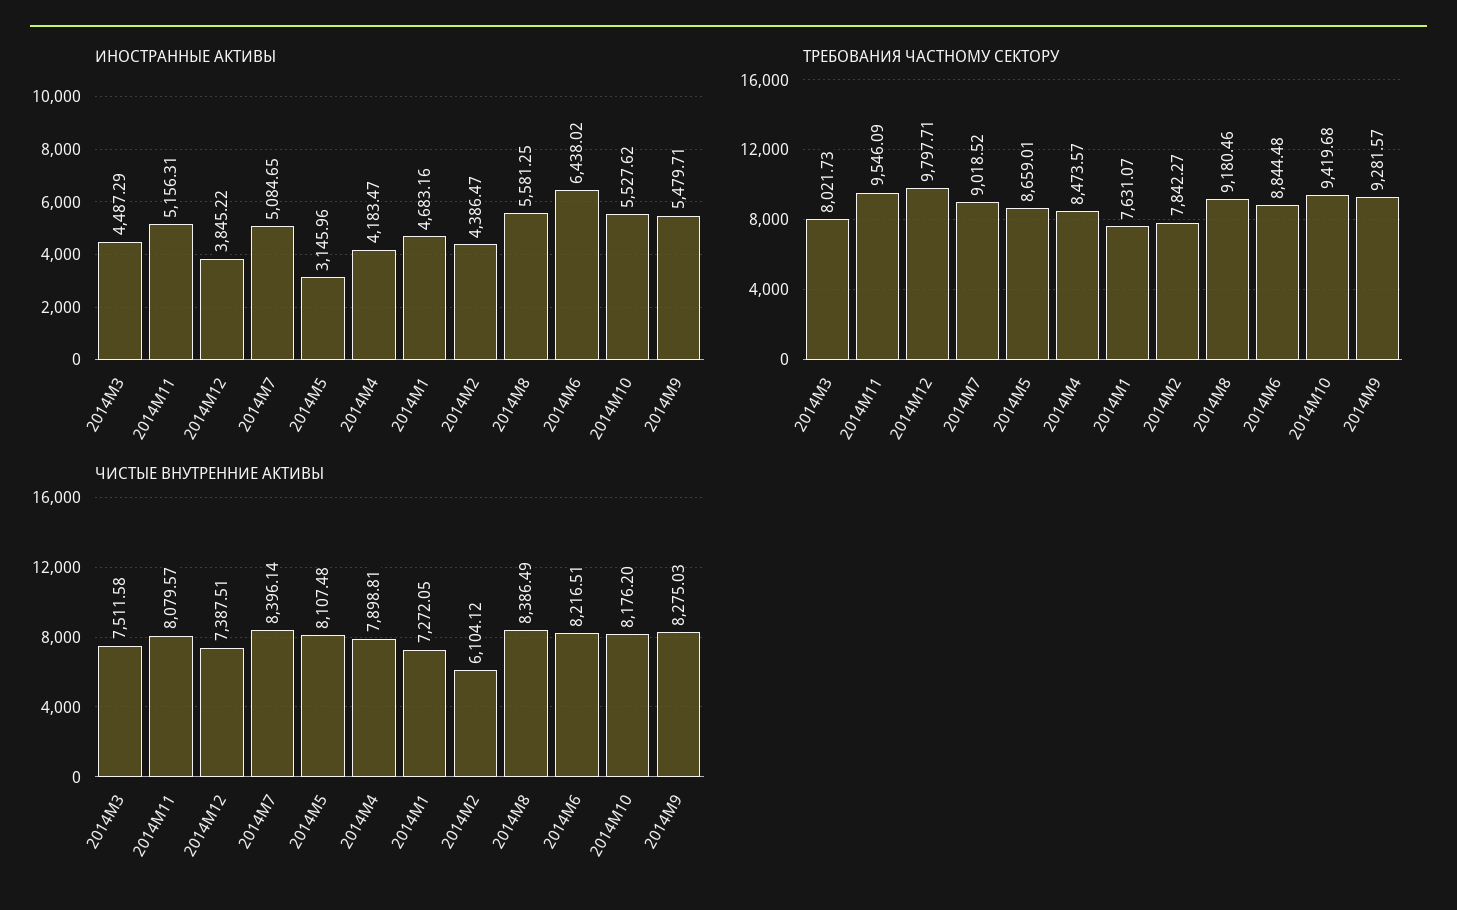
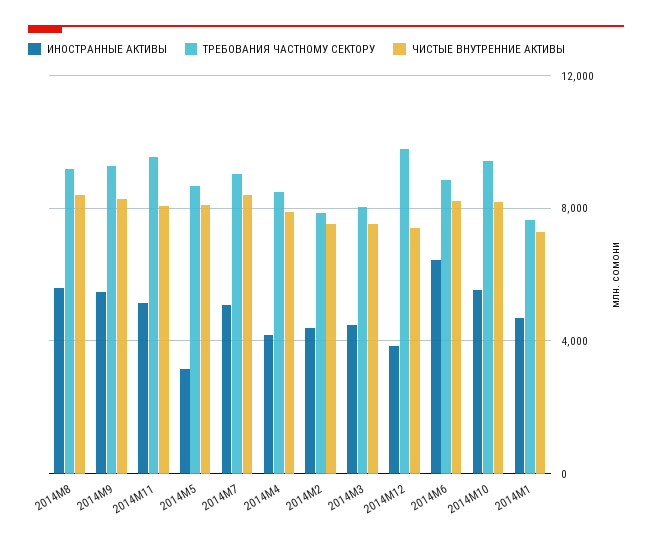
ЧИСТЫЕ ВНУТРЕННИЕ АКТИВЫ, 2014M2: 6104.12 -> 7500

